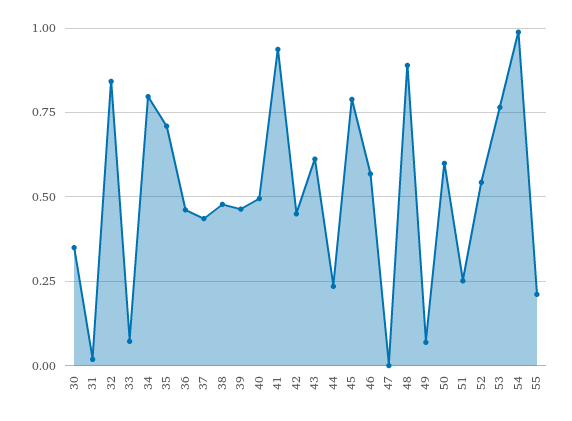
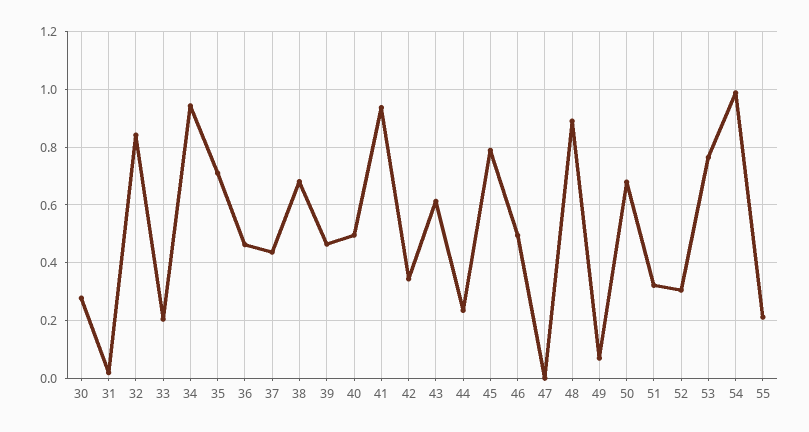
30: 0.35 -> 0.275
33: 0.075 -> 0.2
34: 0.8 -> 0.95
38: 0.475 -> 0.675
42: 0.45 -> 0.35
46: 0.575 -> 0.5
50: 0.6 -> 0.675
51: 0.25 -> 0.325
52: 0.55 -> 0.3

